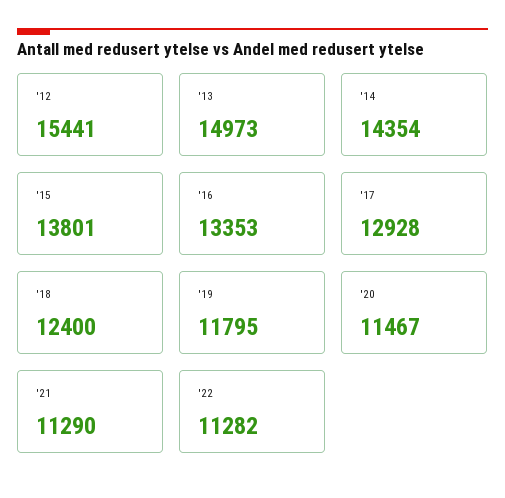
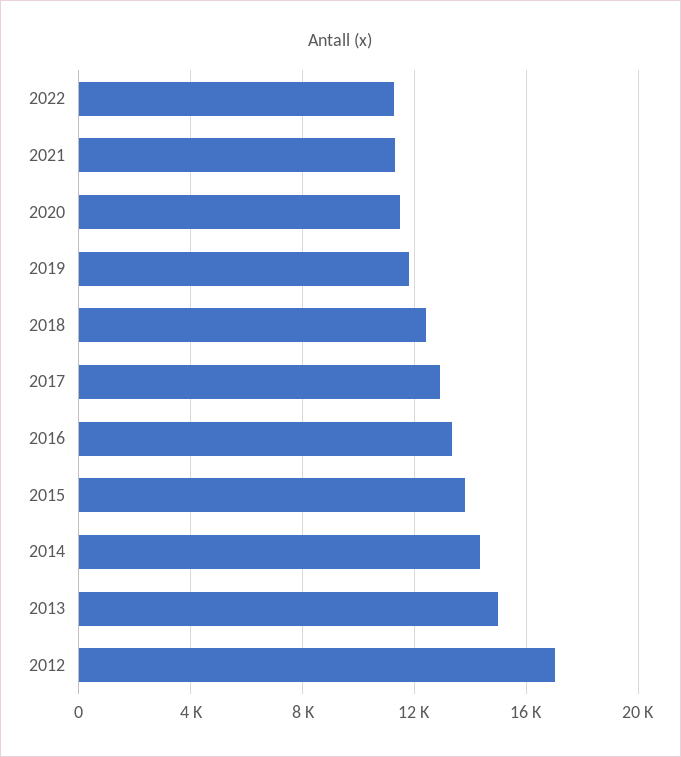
'12: 15441 -> 17000

